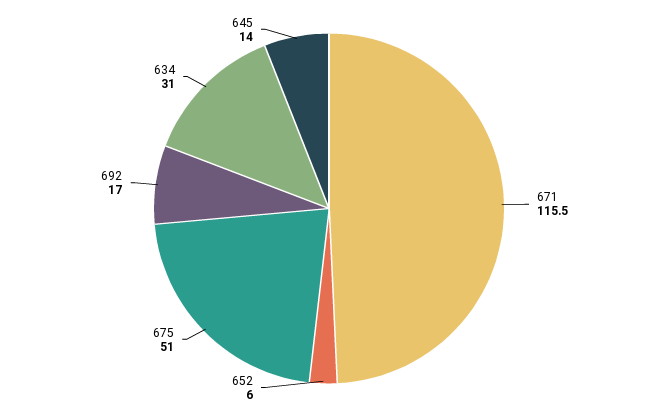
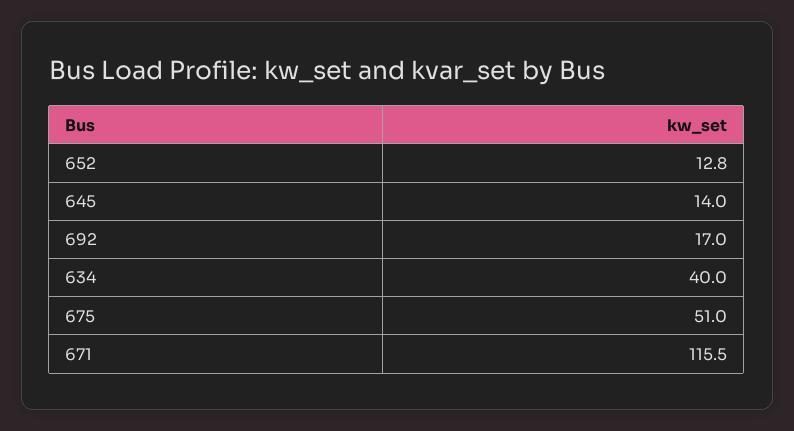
652: 6 -> 12.8
634: 31 -> 40

